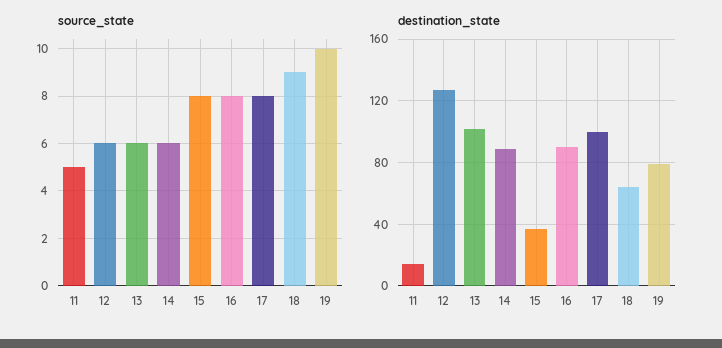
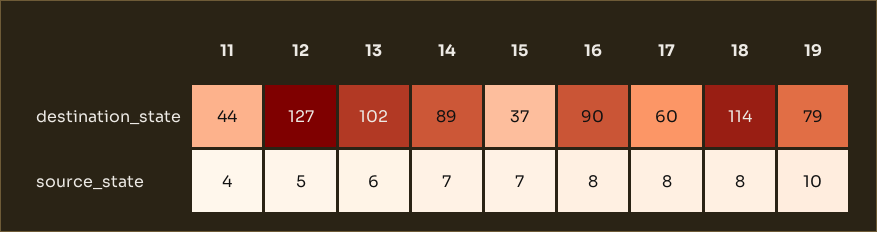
source_state, 11: 5 -> 4
source_state, 12: 6 -> 5
source_state, 14: 6 -> 7
source_state, 15: 8 -> 7
source_state, 18: 9 -> 8
destination_state, 11: 15 -> 44
destination_state, 17: 100 -> 60
destination_state, 18: 65 -> 114

